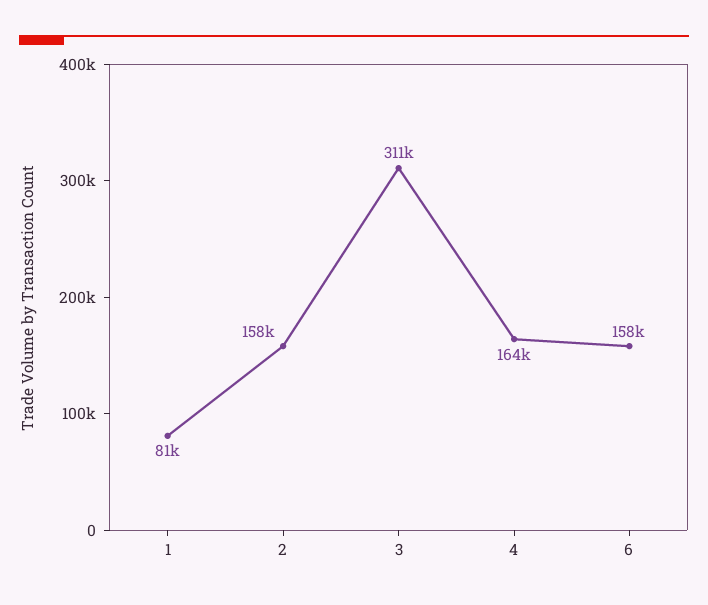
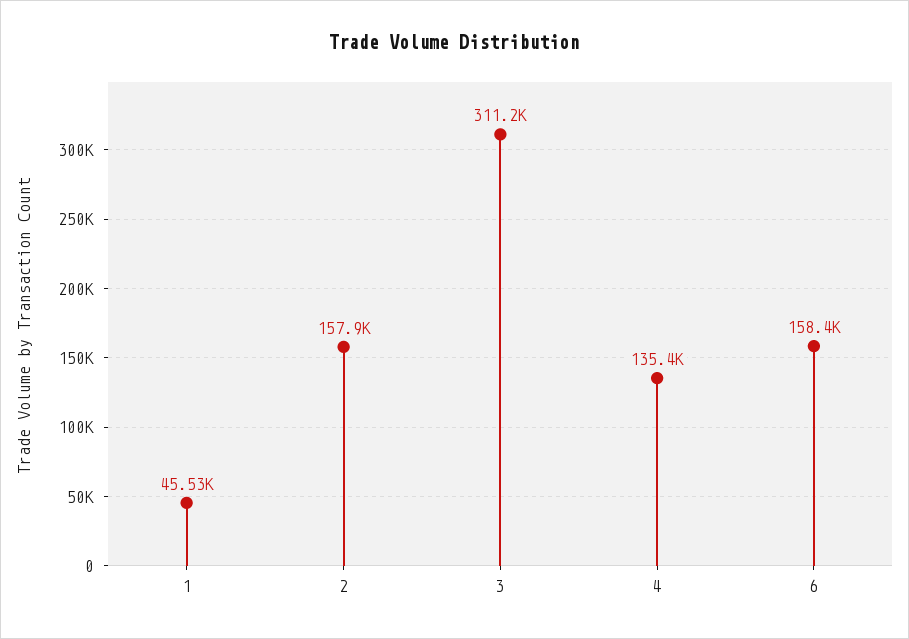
1: 81000 -> 45530
4: 164000 -> 135400

